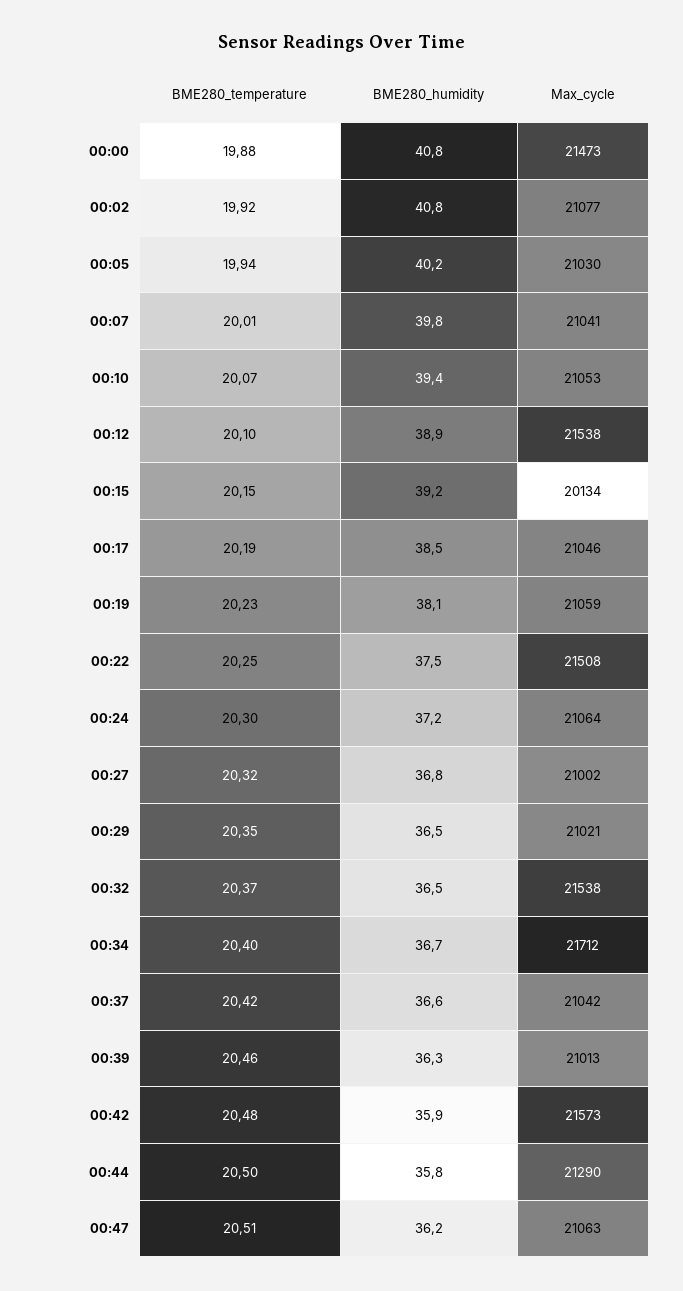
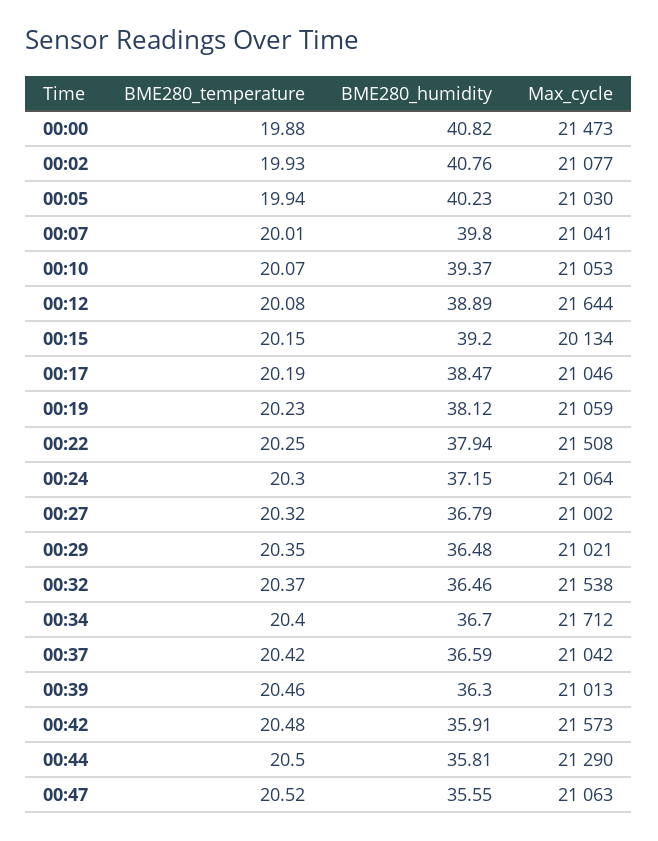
BME280_temperature, 00:02: 19.92 -> 19.93
BME280_temperature, 00:12: 20.1 -> 20.08
Max_cycle, 00:12: 21538 -> 21644
BME280_humidity, 00:22: 37.5 -> 37.94
BME280_temperature, 00:47: 20.51 -> 20.52
BME280_humidity, 00:47: 36.2 -> 35.55

